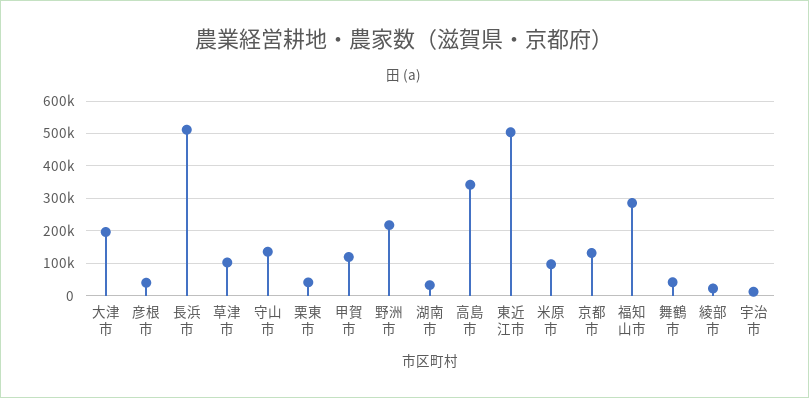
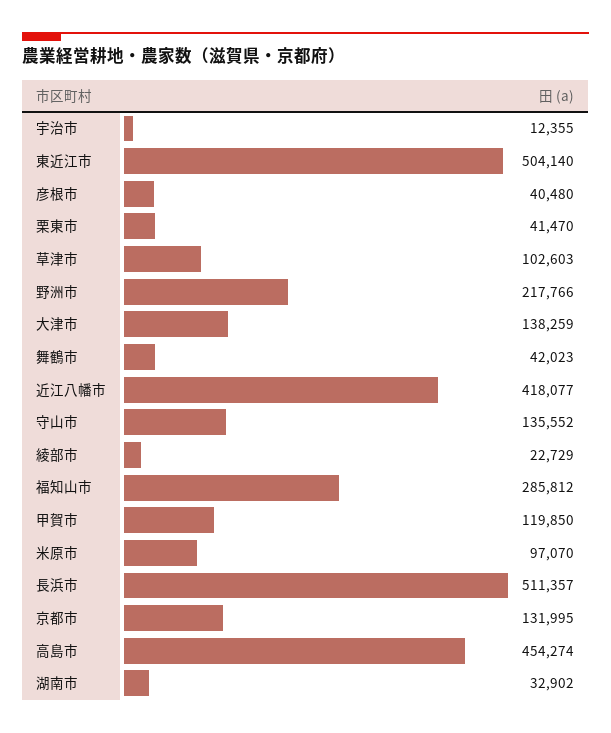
大津市: 200000 -> 138259
高島市: 340000 -> 454274
近江八幡市: none -> 418077

